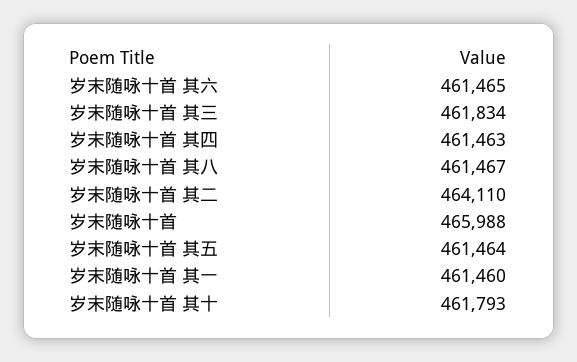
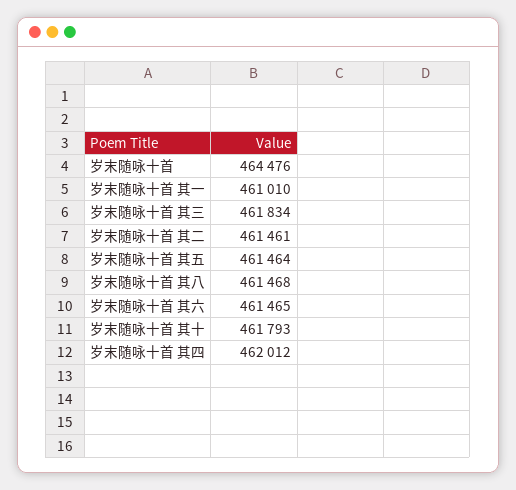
岁末随咏十首 其四: 461463 -> 462012
岁末随咏十首 其八: 461467 -> 461468
岁末随咏十首 其二: 464110 -> 461461
岁末随咏十首: 465988 -> 464476
岁末随咏十首 其一: 461460 -> 461010

